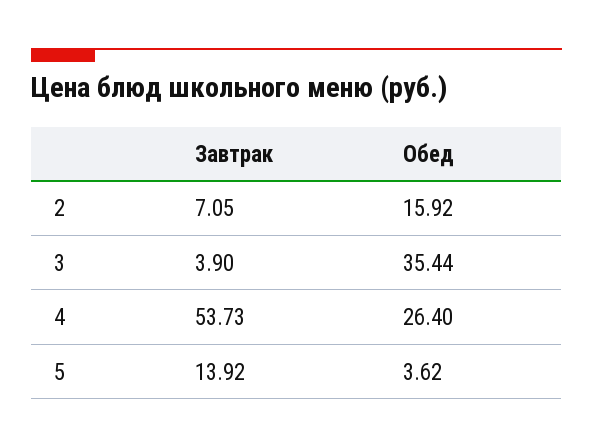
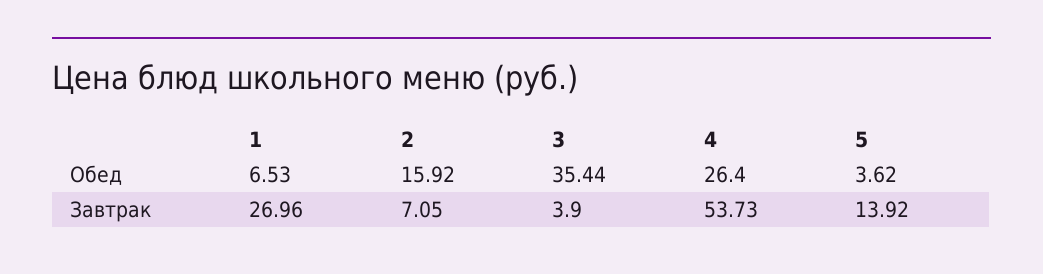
Обед, 1: none -> 6.53
Завтрак, 1: none -> 26.96

